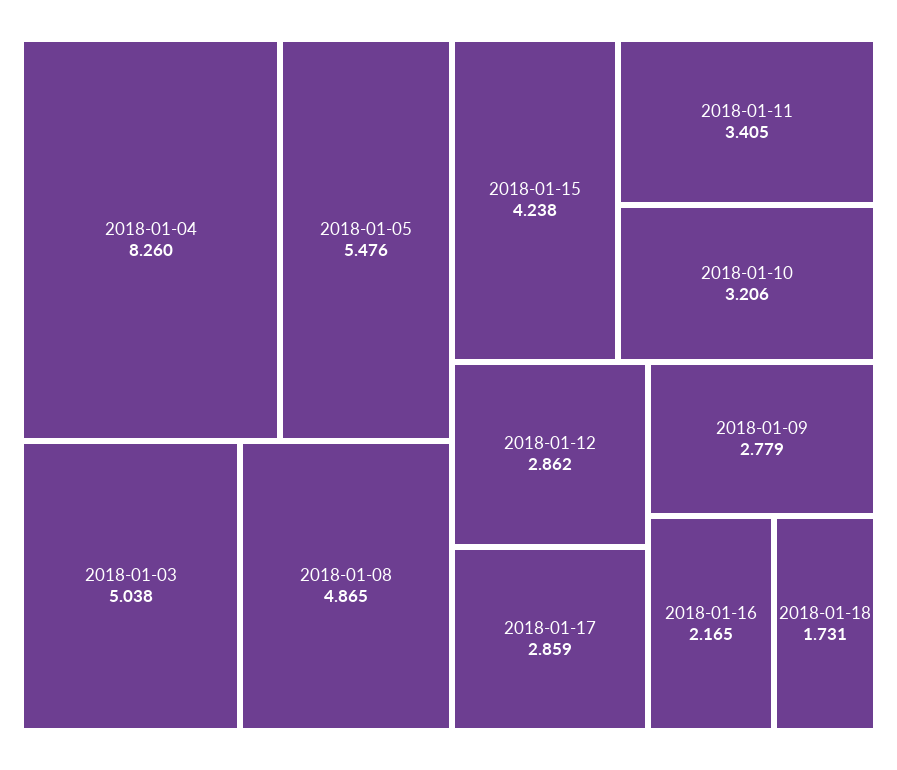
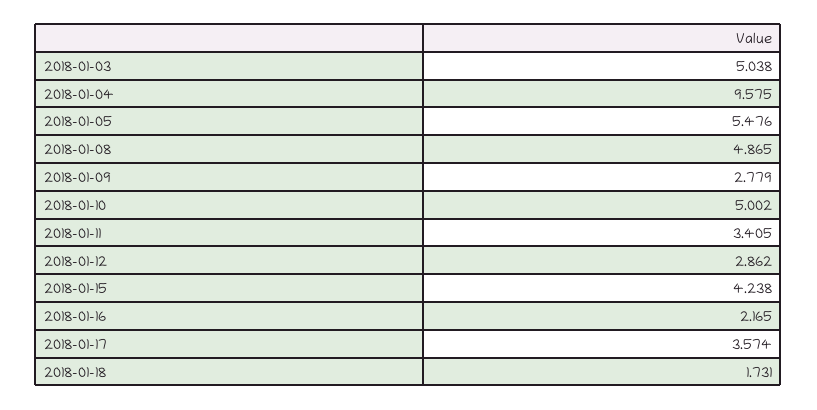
2018-01-04: 8.26 -> 9.575
2018-01-10: 3.206 -> 5.002
2018-01-17: 2.859 -> 3.574

